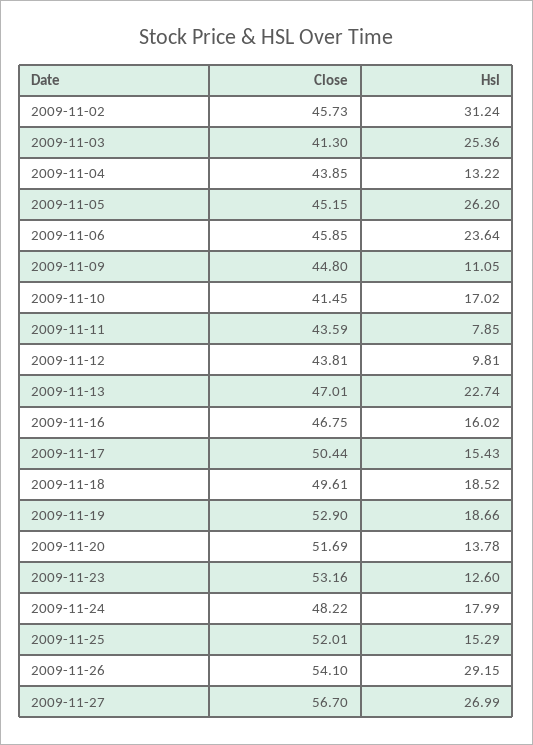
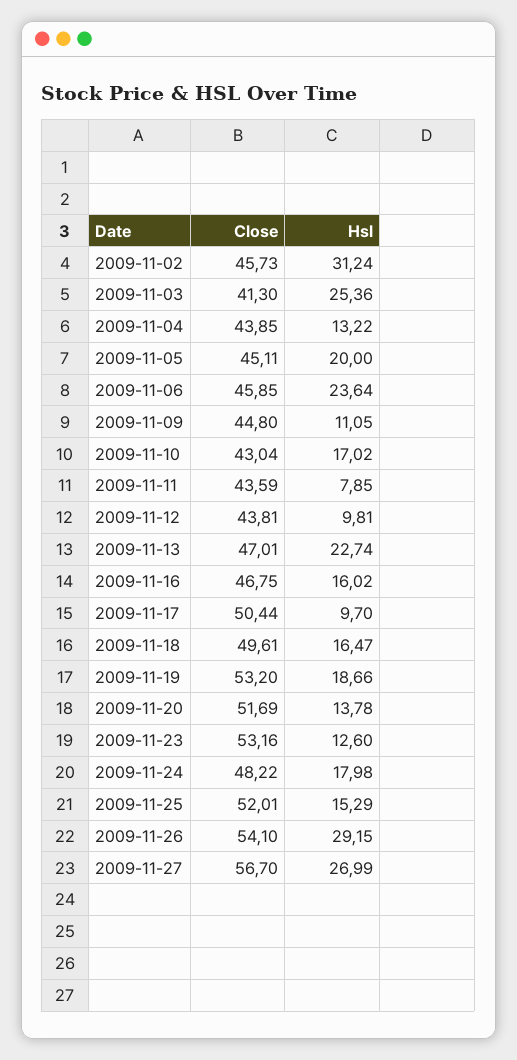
Close, 2009-11-05: 45.15 -> 45.11
Hsl, 2009-11-05: 26.2 -> 20
Close, 2009-11-10: 41.45 -> 43.04
Hsl, 2009-11-17: 15.43 -> 9.7
Hsl, 2009-11-18: 18.52 -> 16.47
Close, 2009-11-19: 52.9 -> 53.2
Hsl, 2009-11-24: 17.99 -> 17.98

